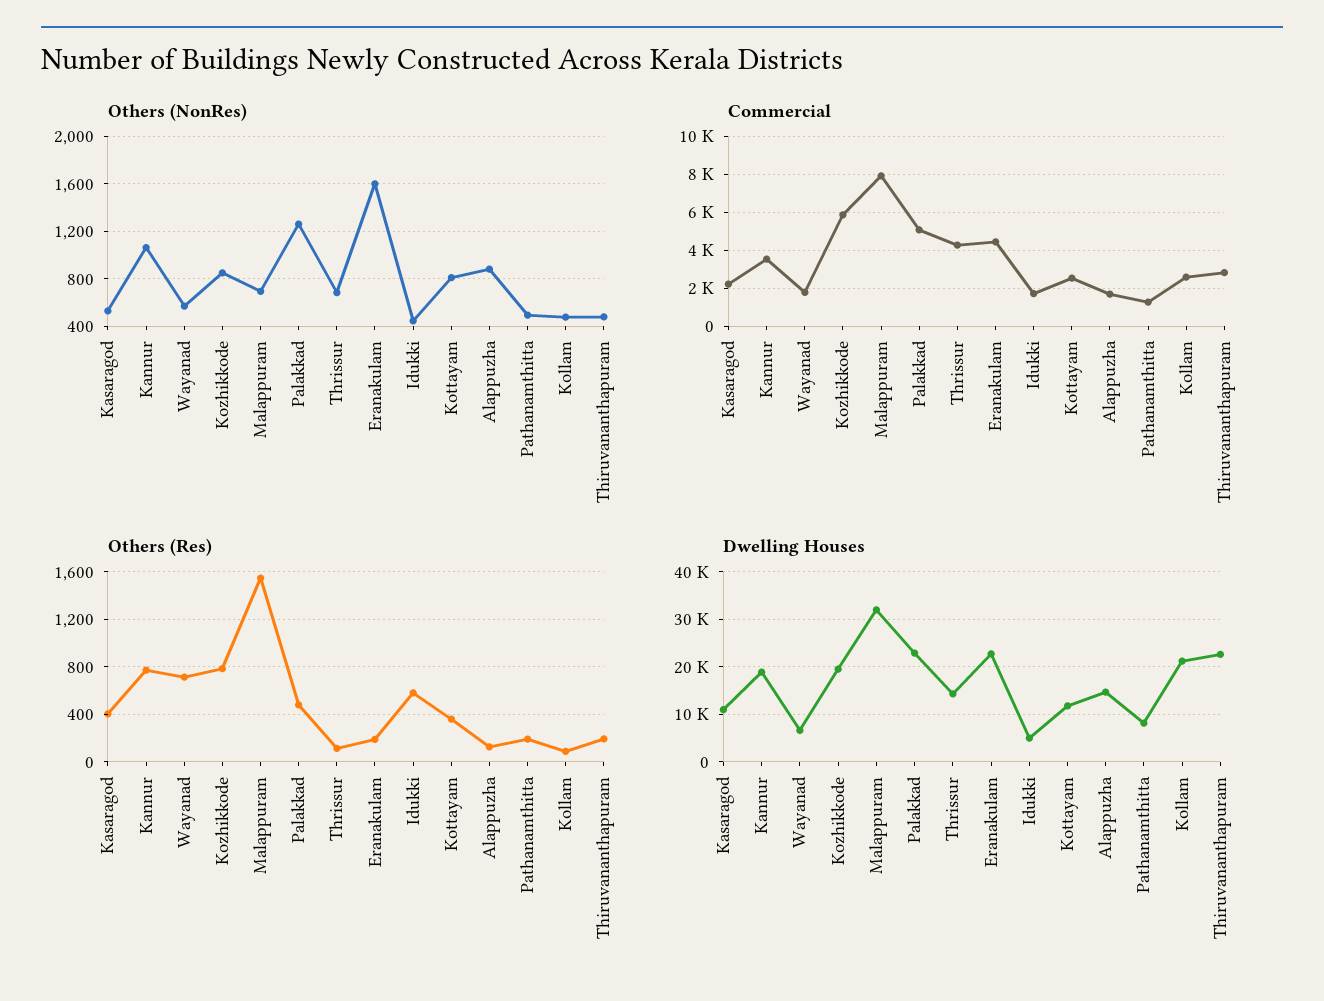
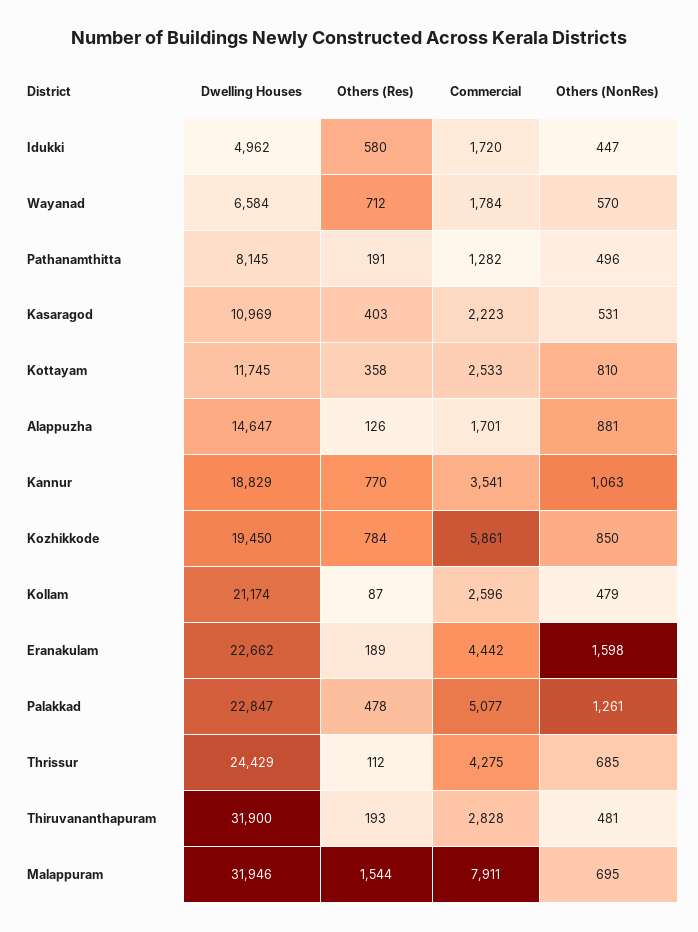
Dwelling Houses, Thrissur: 14000 -> 24429
Dwelling Houses, Thiruvananthapuram: 22000 -> 31900

